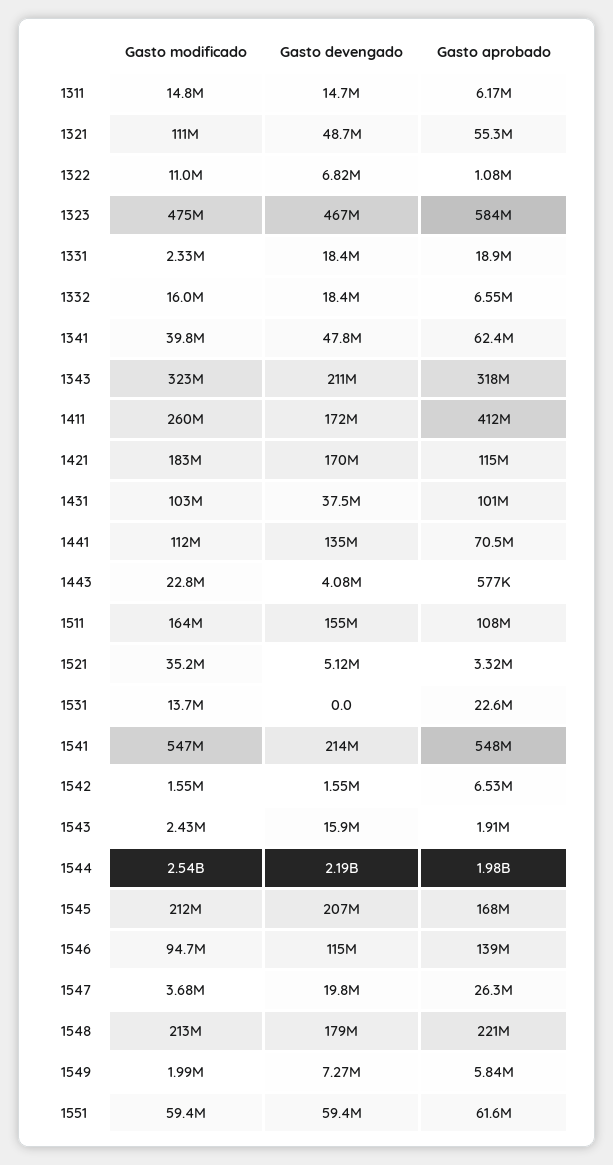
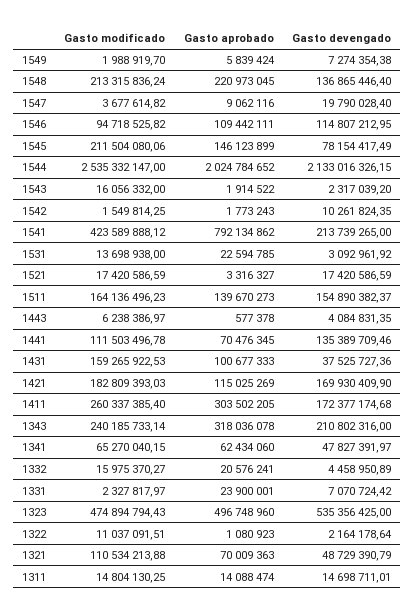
Gasto aprobado, 1311: 6170000 -> 14088474
Gasto aprobado, 1321: 55300000 -> 70009363
Gasto devengado, 1322: 6820000 -> 2164178.64
Gasto devengado, 1323: 467000000 -> 535356425
Gasto aprobado, 1323: 584000000 -> 496748960
Gasto devengado, 1331: 18400000 -> 7070724.42
Gasto aprobado, 1331: 18900000 -> 23900001
Gasto devengado, 1332: 18400000 -> 4458950.89
Gasto aprobado, 1332: 6550000 -> 20576241
Gasto modificado, 1341: 39800000 -> 65270040.15
Gasto modificado, 1343: 323000000 -> 240185733.14
Gasto aprobado, 1411: 412000000 -> 303502205
Gasto modificado, 1431: 103000000 -> 159265922.53
Gasto modificado, 1443: 22800000 -> 6238386.97
Gasto aprobado, 1511: 108000000 -> 139670273
Gasto modificado, 1521: 35200000 -> 17420586.59
Gasto devengado, 1521: 5120000 -> 17420586.59
Gasto devengado, 1531: 0 -> 3092961.92
Gasto modificado, 1541: 547000000 -> 423589888.12
Gasto aprobado, 1541: 548000000 -> 792134862
Gasto devengado, 1542: 1550000 -> 10261824.35
Gasto aprobado, 1542: 6530000 -> 1773243
Gasto modificado, 1543: 2430000 -> 16056332
Gasto devengado, 1543: 15900000 -> 2317039.2
Gasto devengado, 1544: 2190000000 -> 2133016326.15
Gasto aprobado, 1544: 1980000000 -> 2024784652
Gasto devengado, 1545: 207000000 -> 78154417.49
Gasto aprobado, 1545: 168000000 -> 146123899
Gasto aprobado, 1546: 139000000 -> 109442111
Gasto aprobado, 1547: 26300000 -> 9062116
Gasto devengado, 1548: 179000000 -> 136865446.4
Gasto modificado, 1551: 59400000 -> none
Gasto devengado, 1551: 59400000 -> none
Gasto aprobado, 1551: 61600000 -> none

